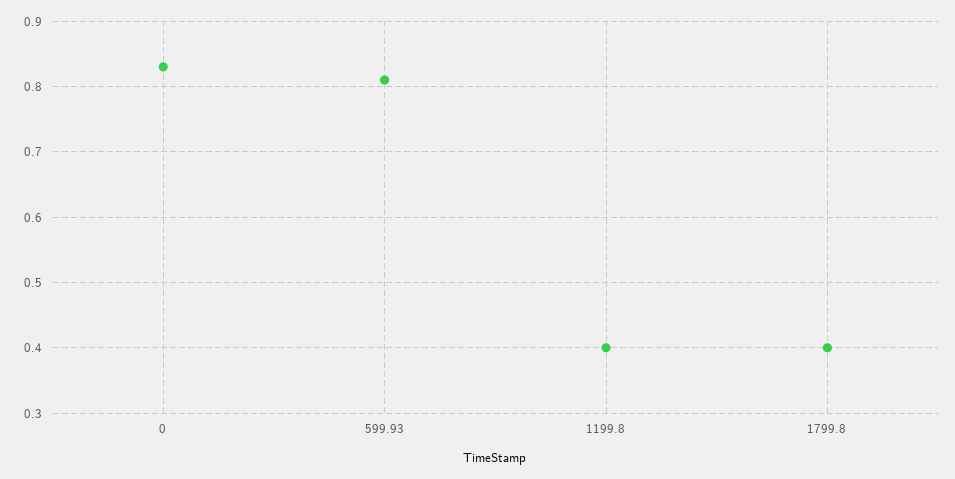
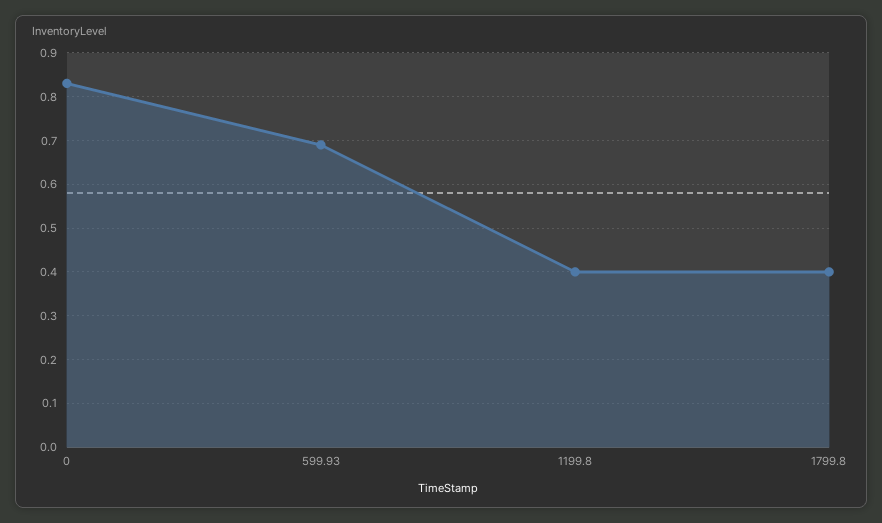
599.93: 0.81 -> 0.7

